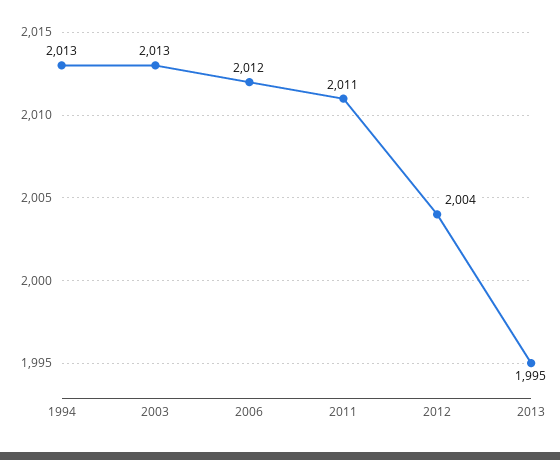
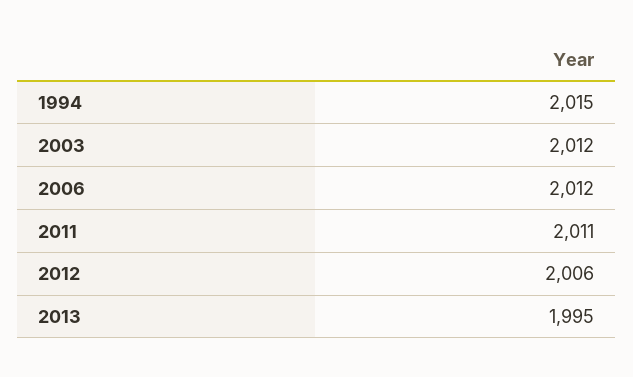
1994: 2013 -> 2015
2003: 2013 -> 2012
2012: 2004 -> 2006

